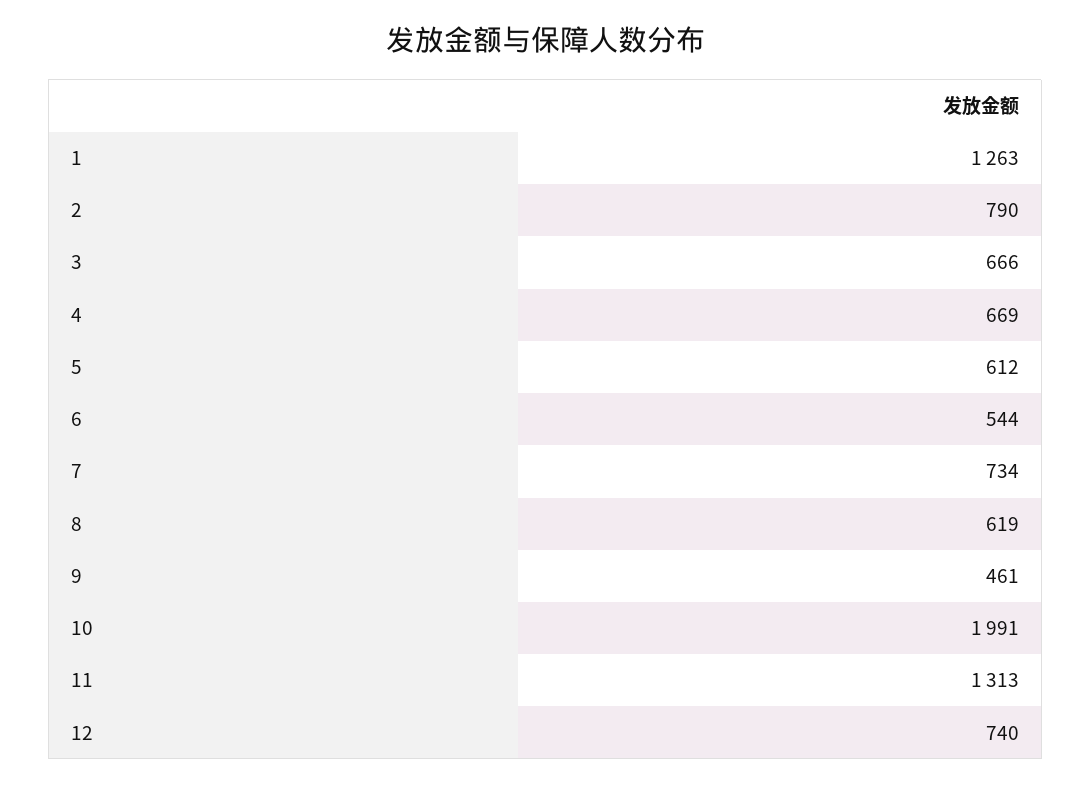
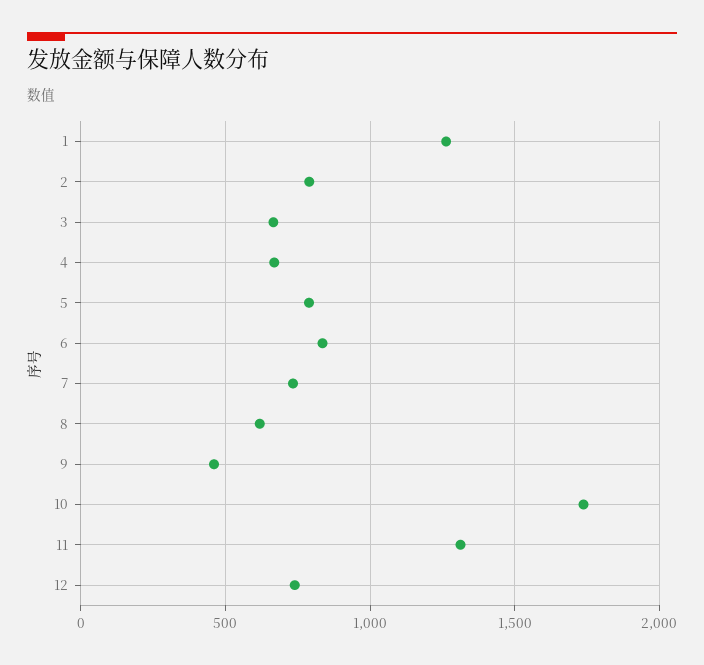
5: 612 -> 800
6: 544 -> 850
10: 1991 -> 1750

